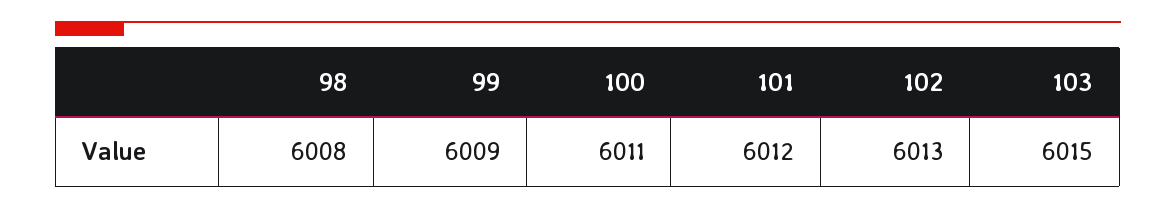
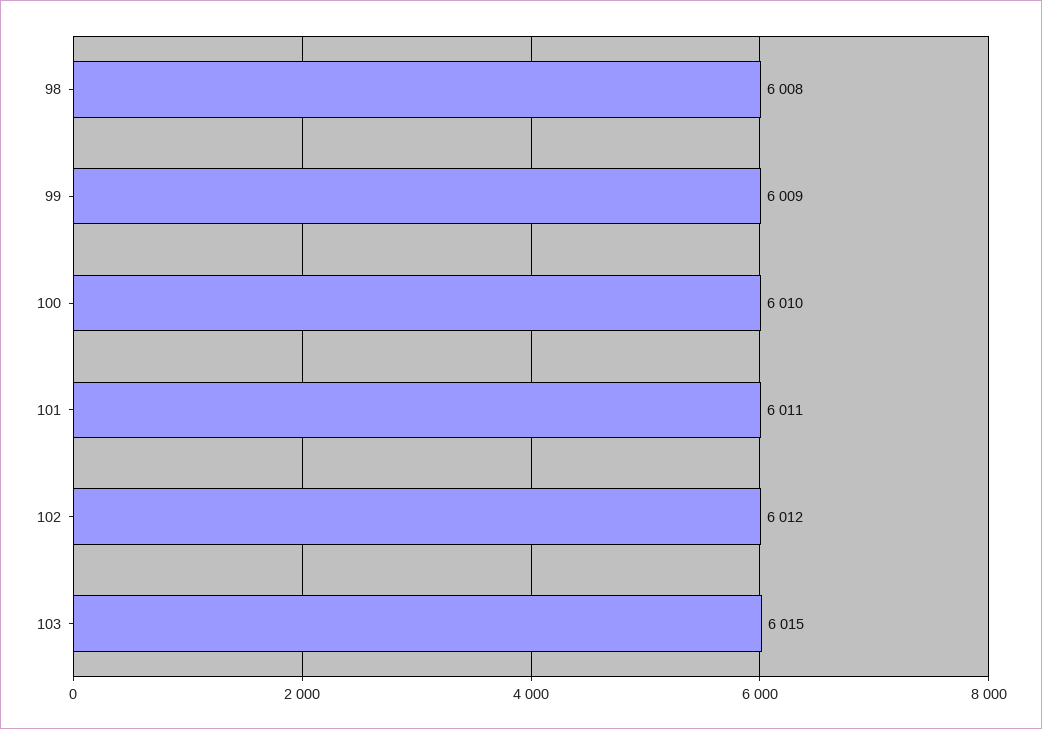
100: 6011 -> 6010
101: 6012 -> 6011
102: 6013 -> 6012

